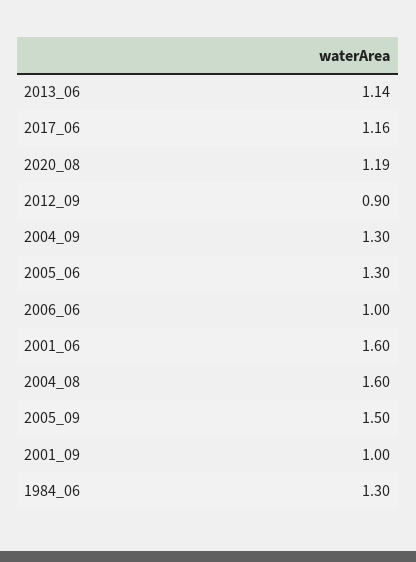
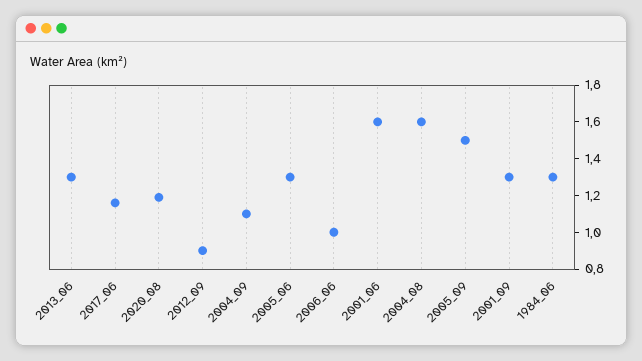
2013_06: 1.14 -> 1.3
2004_09: 1.3 -> 1.1
2001_09: 1 -> 1.3

